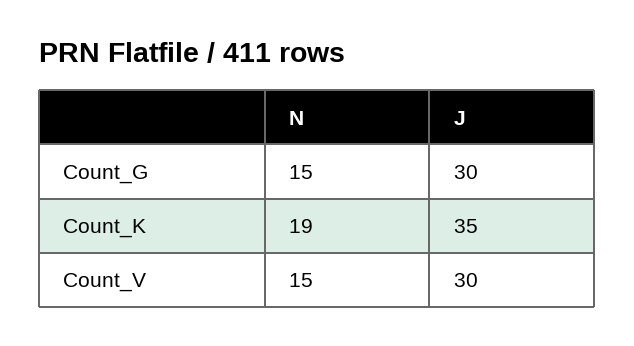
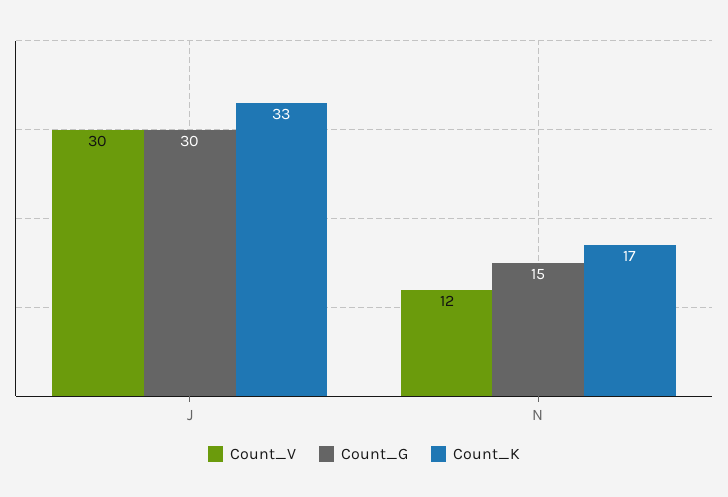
Count_K, N: 19 -> 17
Count_K, J: 35 -> 33
Count_V, N: 15 -> 12

